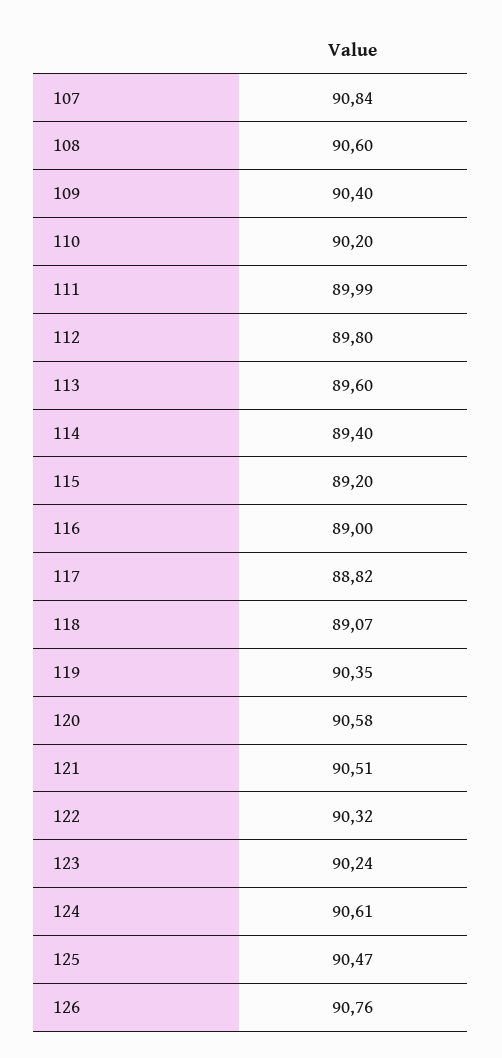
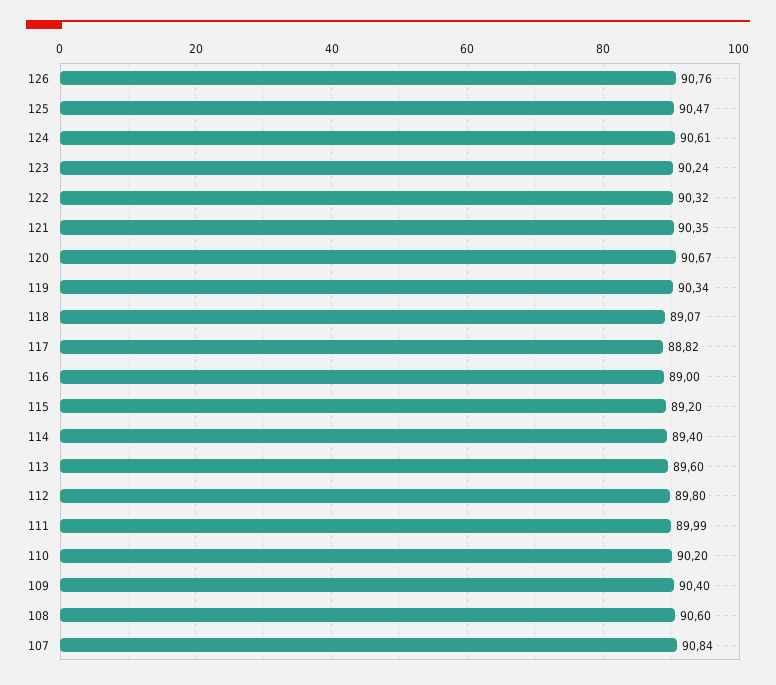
119: 90.35 -> 90.34
120: 90.58 -> 90.67
121: 90.51 -> 90.35

